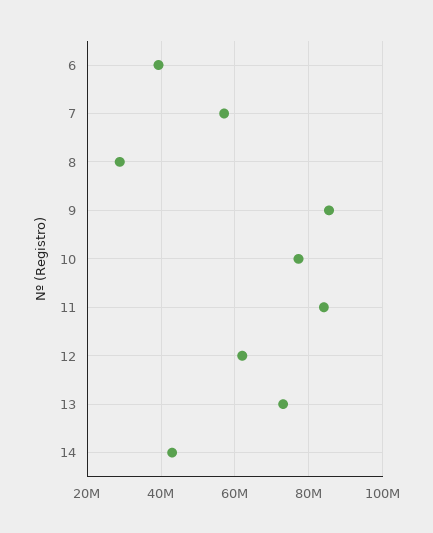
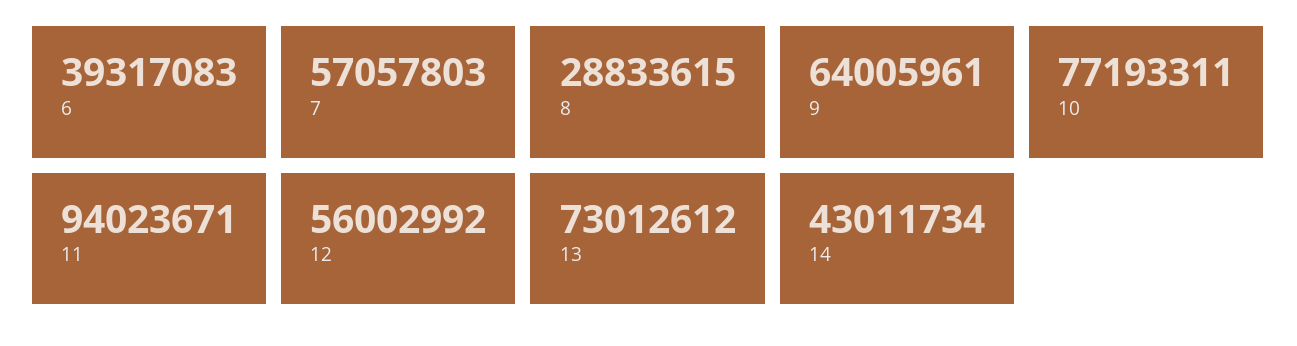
9: 86000000 -> 64005961
11: 84000000 -> 94023671
12: 62000000 -> 56002992

